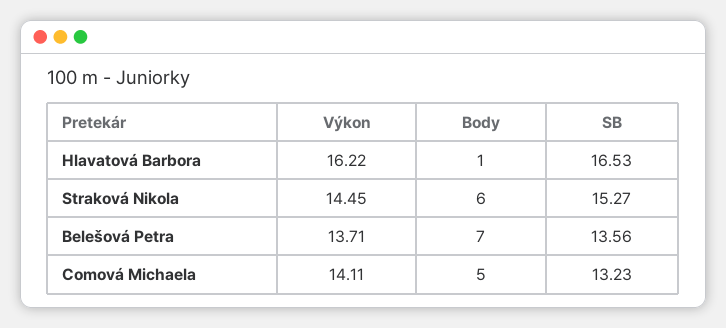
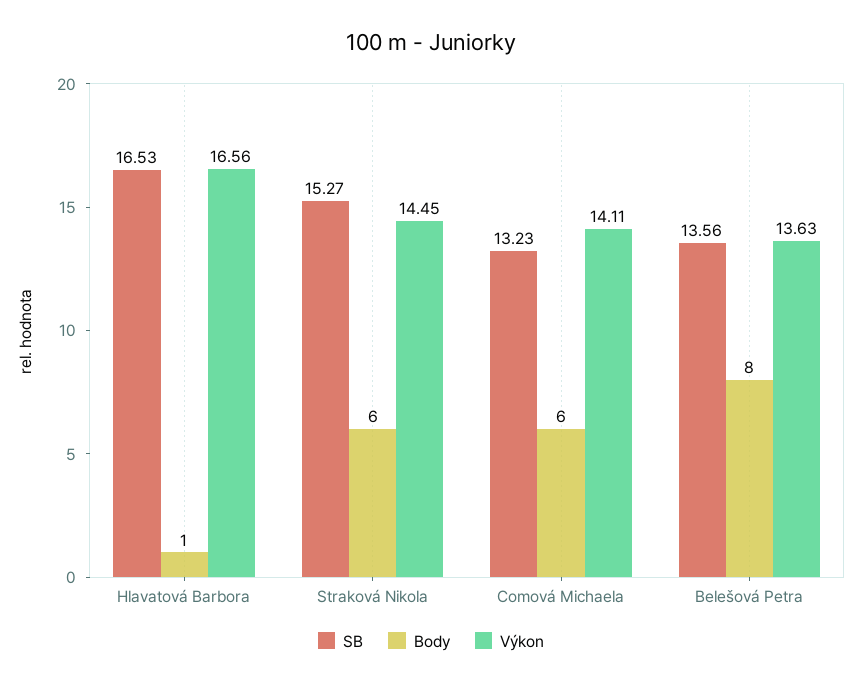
Výkon, Hlavatová Barbora: 16.22 -> 16.56
Výkon, Belešová Petra: 13.71 -> 13.63
Body, Belešová Petra: 7 -> 8
Body, Comová Michaela: 5 -> 6

